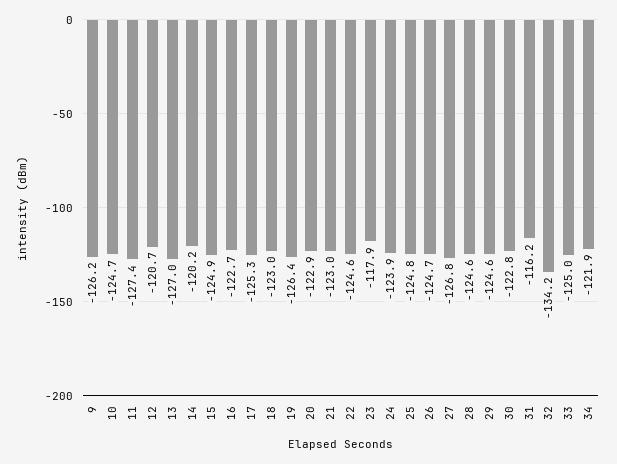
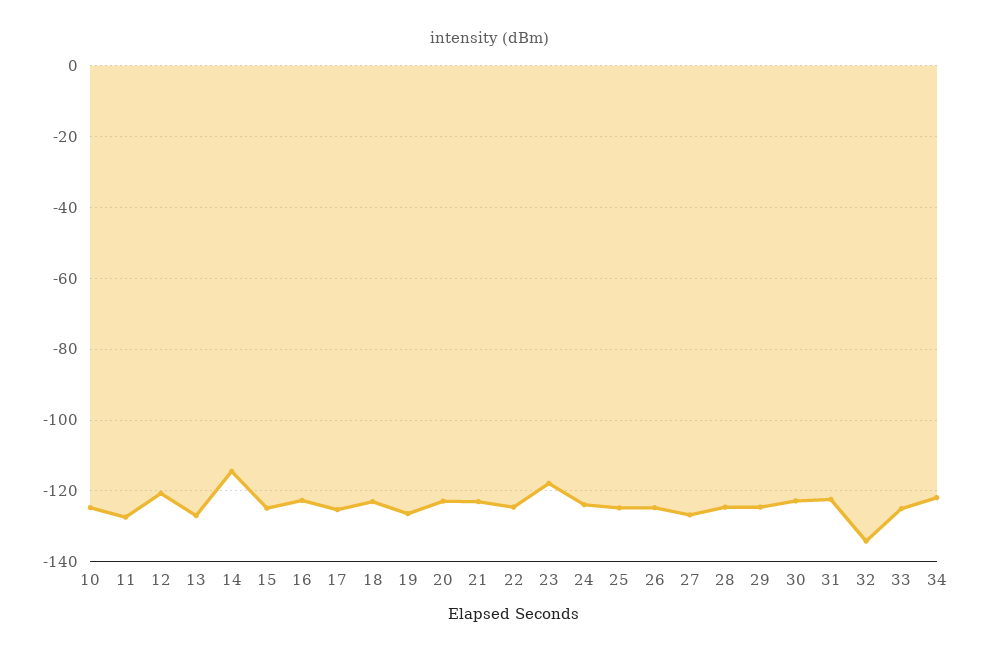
9: -126.2 -> none
14: -120.2 -> -114
31: -116.2 -> -122

